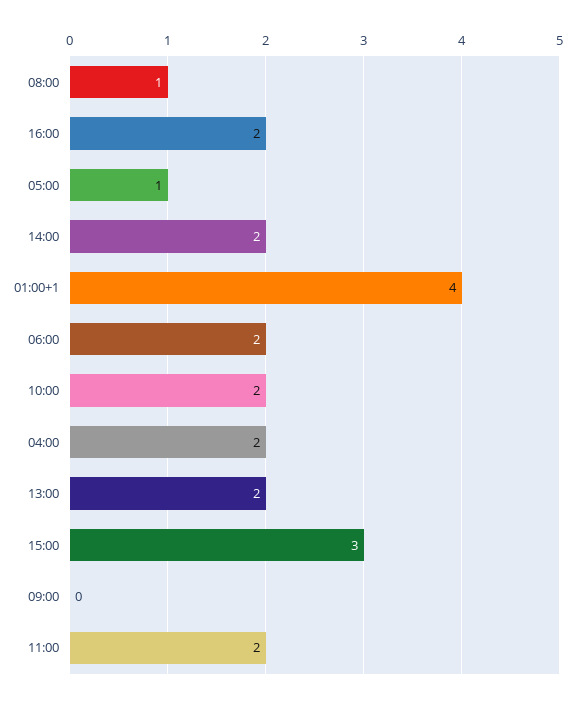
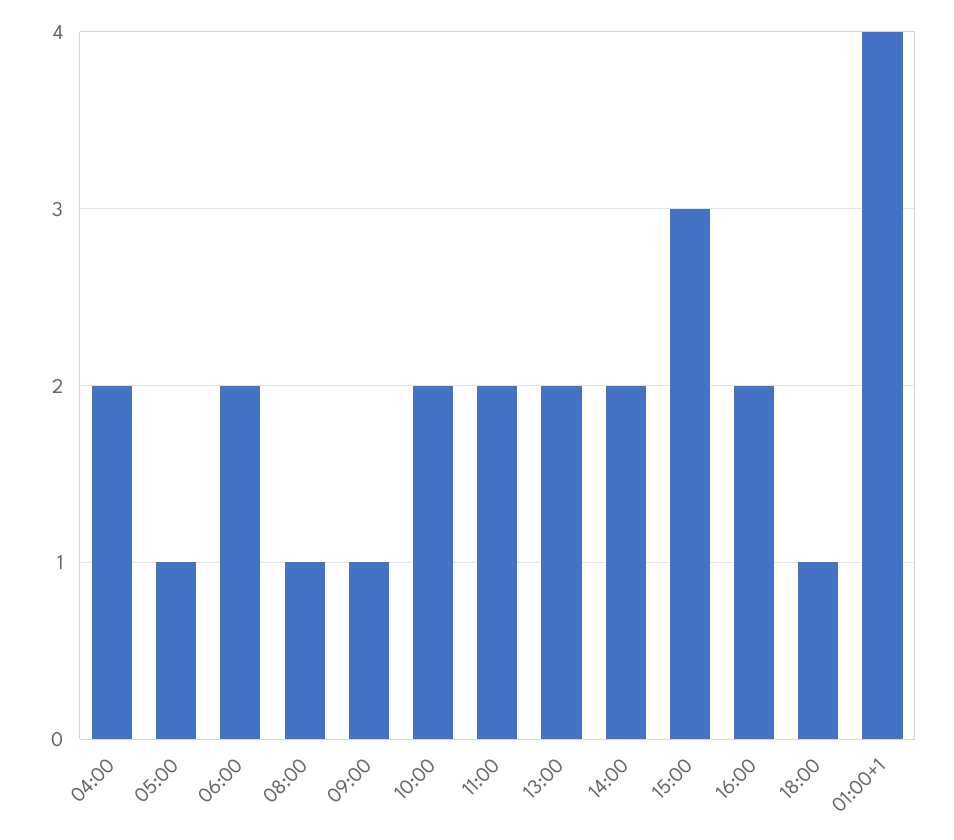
09:00: 0 -> 1
18:00: none -> 1

